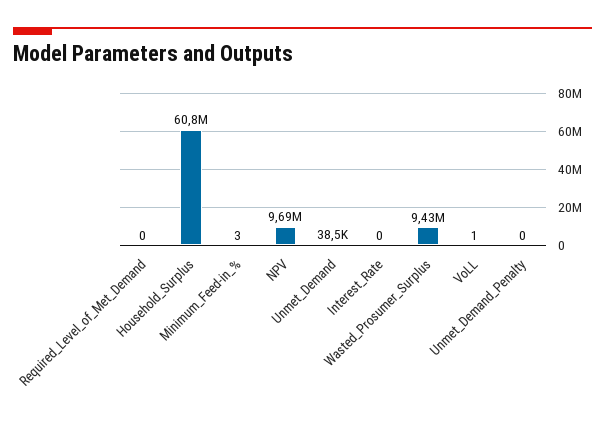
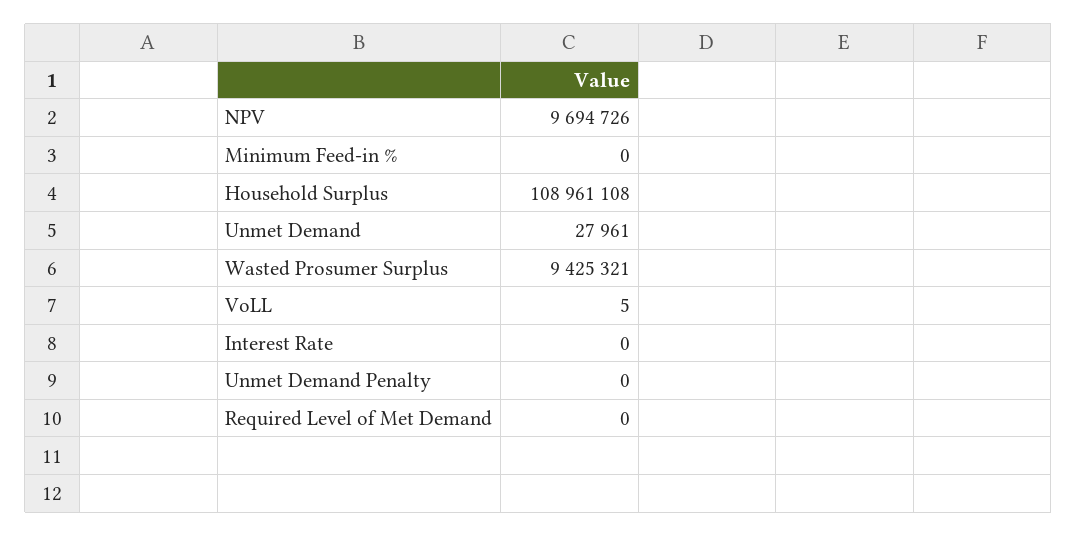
Household_Surplus: 60800000 -> 108961108
Minimum_Feed-in_%: 3 -> 0
Unmet_Demand: 38500 -> 27961
VoLL: 1 -> 5

